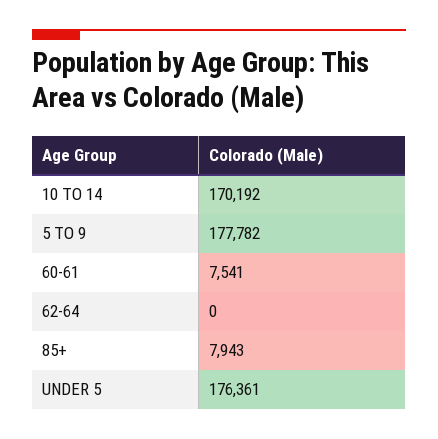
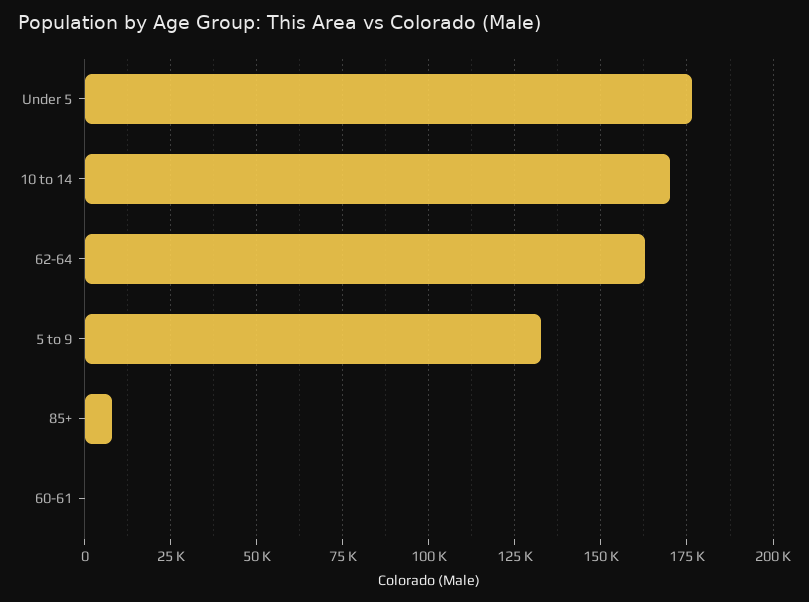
5 TO 9: 177782 -> 132500
60-61: 7541 -> 0
62-64: 0 -> 162500

